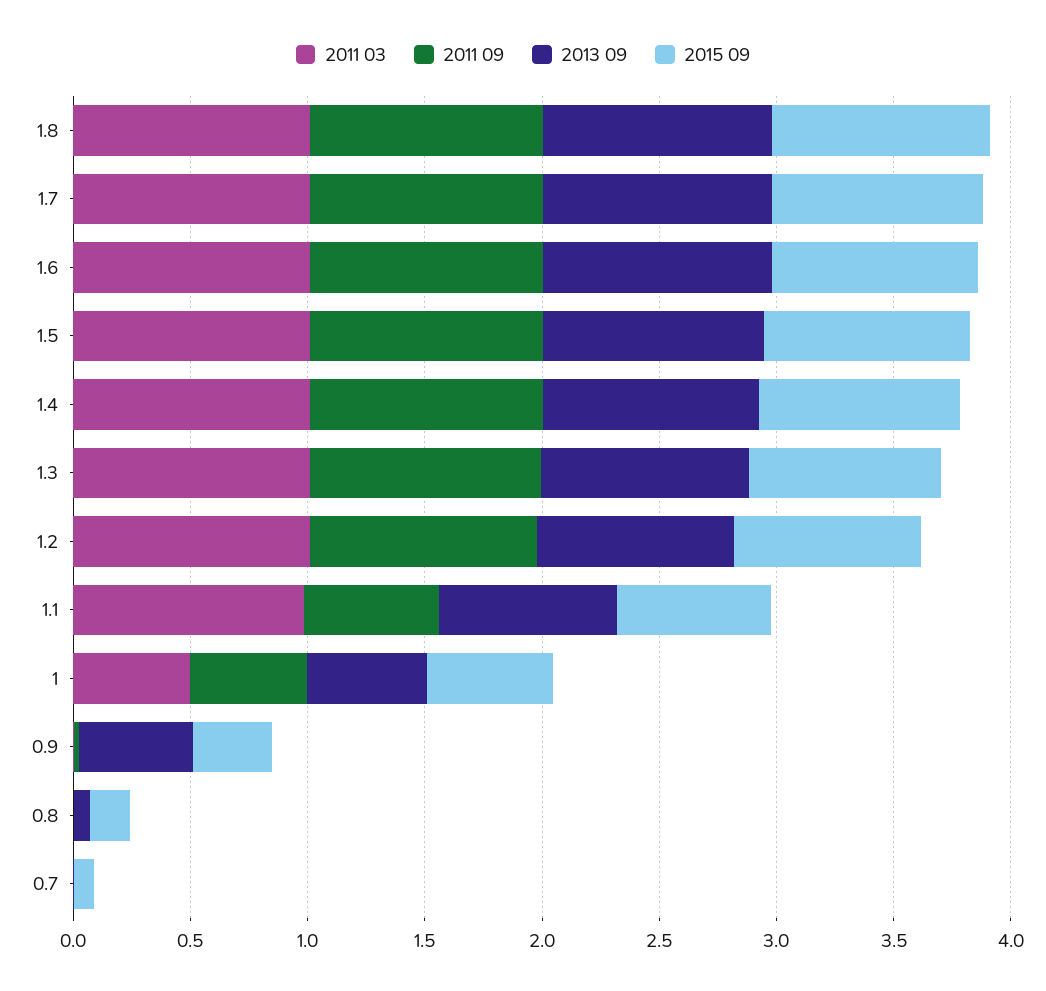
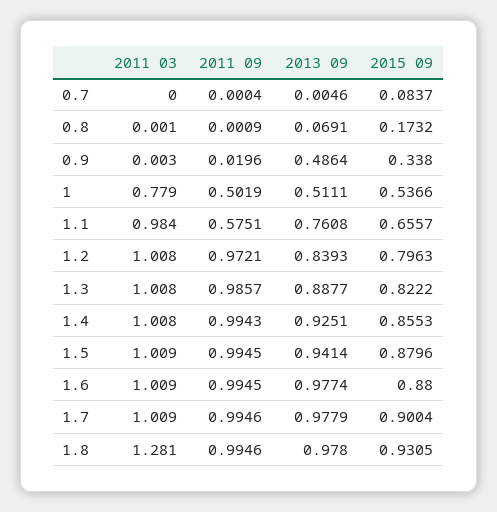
2011 03, 1.8: 1 -> 1.281
2011 03, 1: 0.5 -> 0.779

